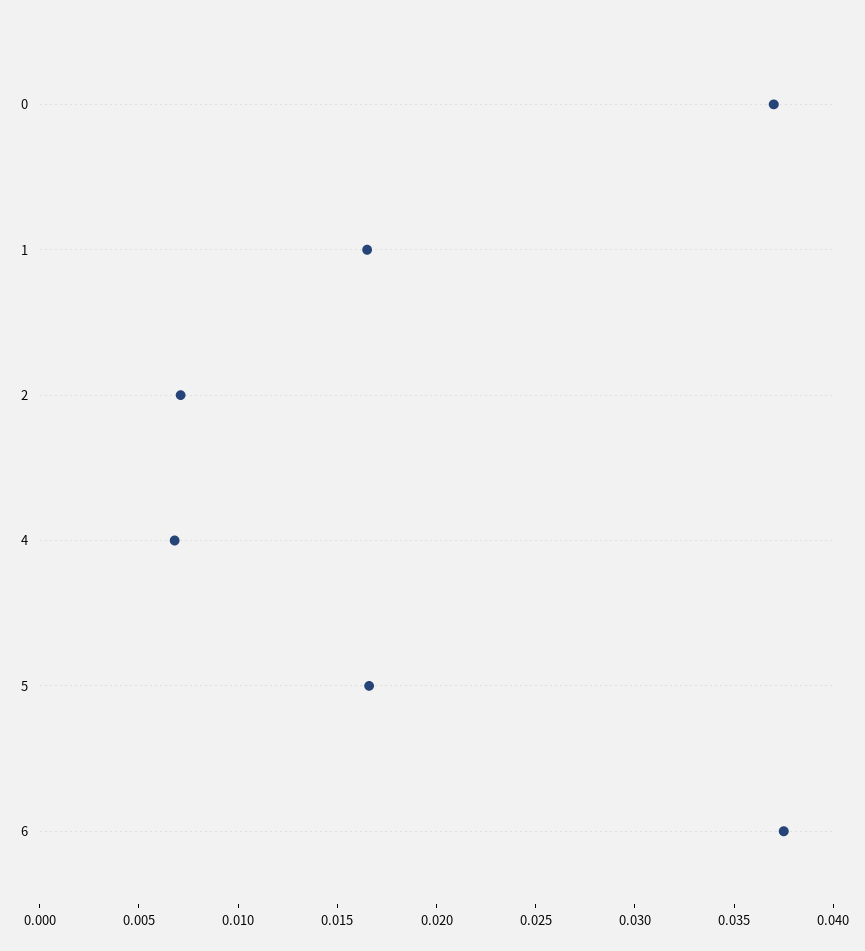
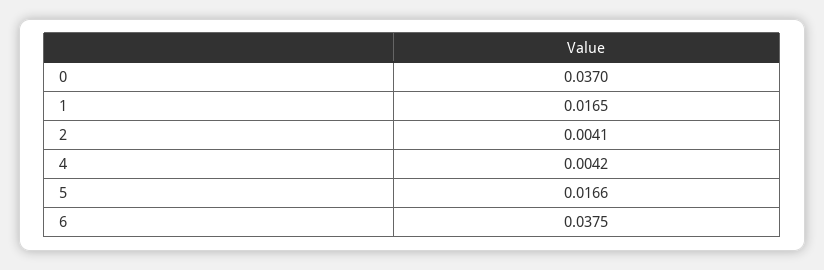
2: 0.007 -> 0.0041
4: 0.007 -> 0.0042

